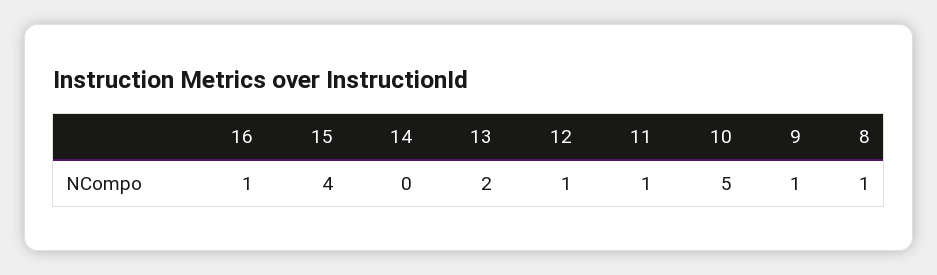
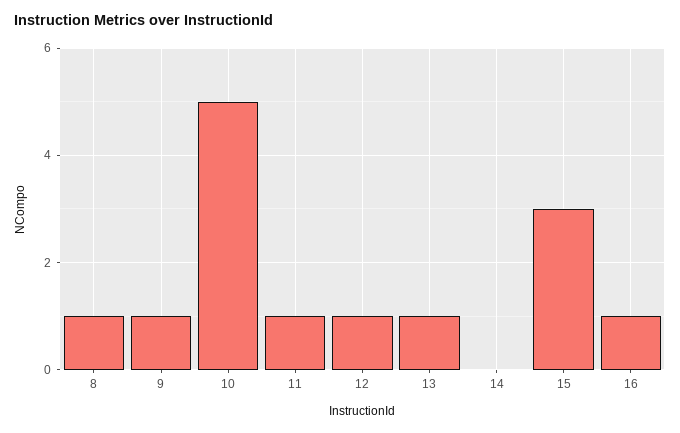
15: 4 -> 3
13: 2 -> 1

